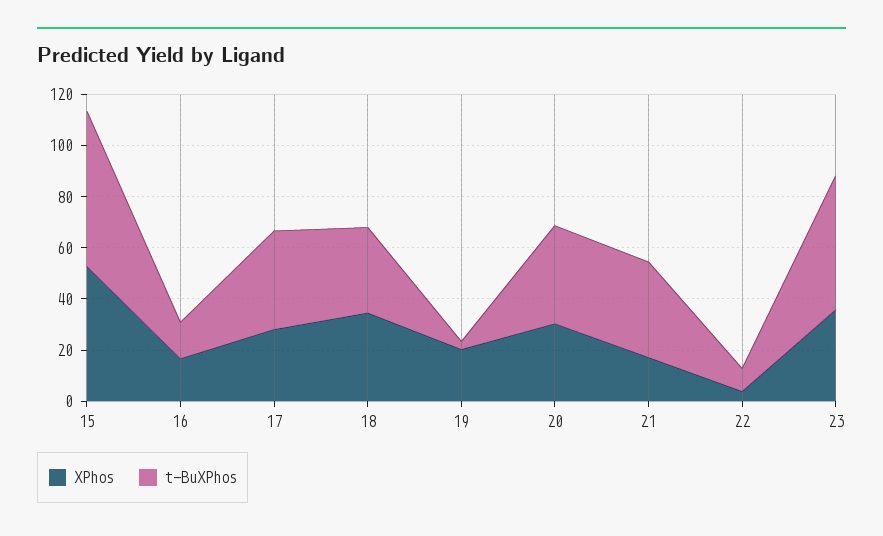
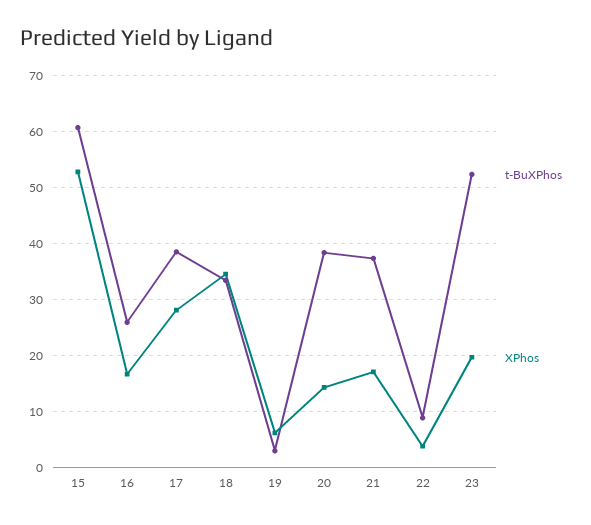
t-BuXPhos, 16: 15 -> 26
XPhos, 19: 20 -> 6
XPhos, 20: 30 -> 14
XPhos, 23: 35 -> 20

